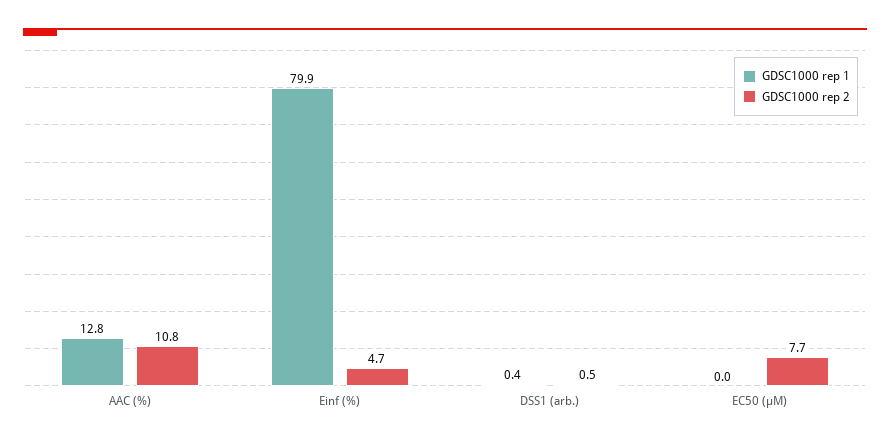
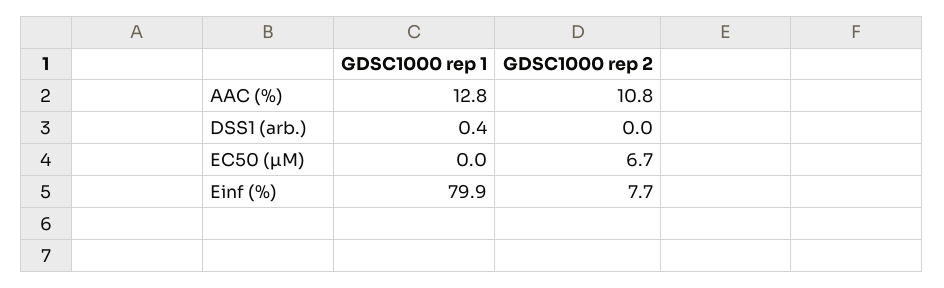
GDSC1000 rep 2, Einf (%): 4.7 -> 7.7
GDSC1000 rep 2, DSS1 (arb.): 0.5 -> 0
GDSC1000 rep 2, EC50 (µM): 7.7 -> 6.7

